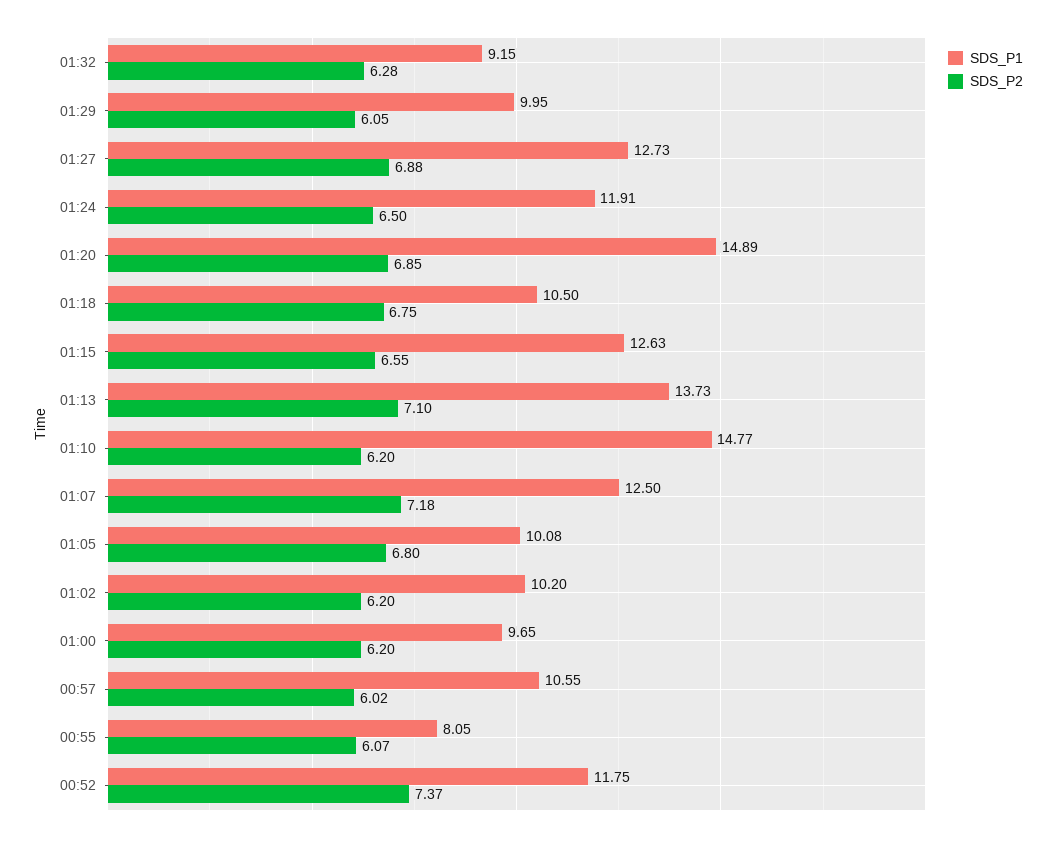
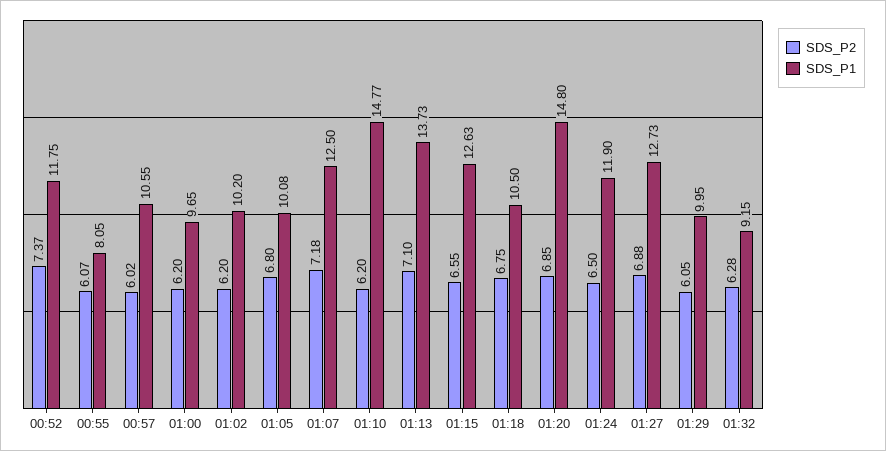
SDS_P1, 01:24: 11.91 -> 11.9
SDS_P1, 01:20: 14.89 -> 14.8

